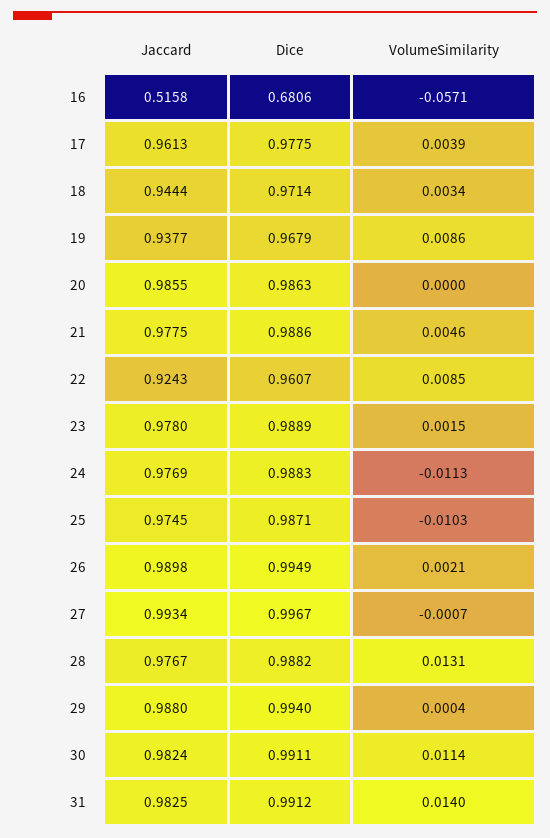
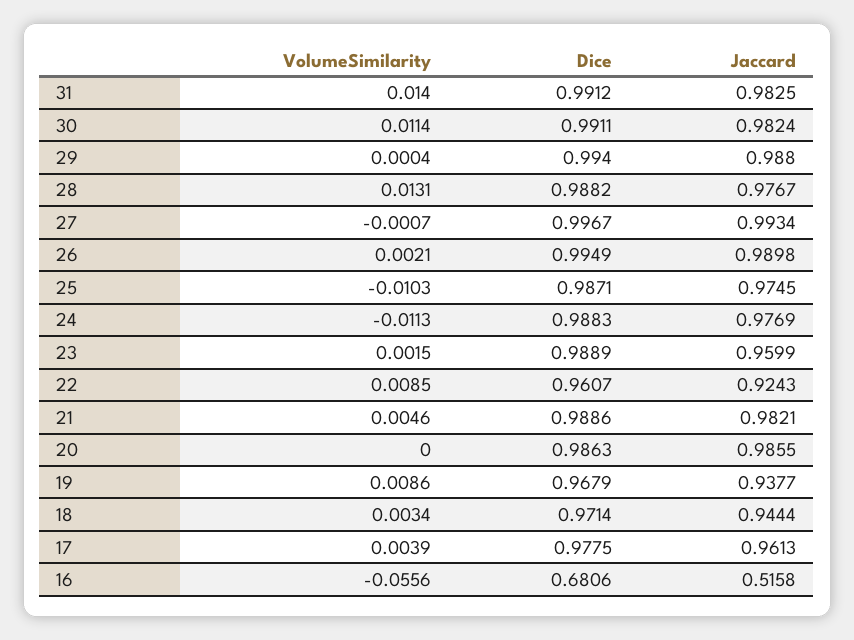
VolumeSimilarity, 16: -0.0571 -> -0.0556
Jaccard, 21: 0.9775 -> 0.9821
Jaccard, 23: 0.978 -> 0.9599

